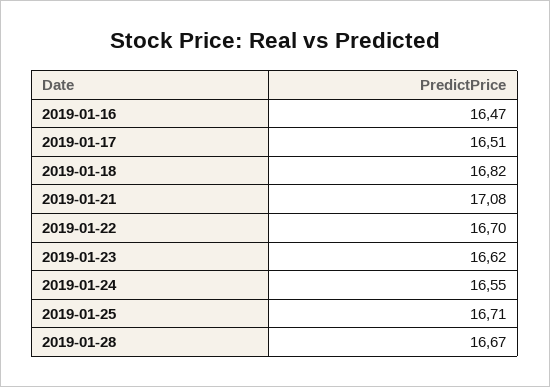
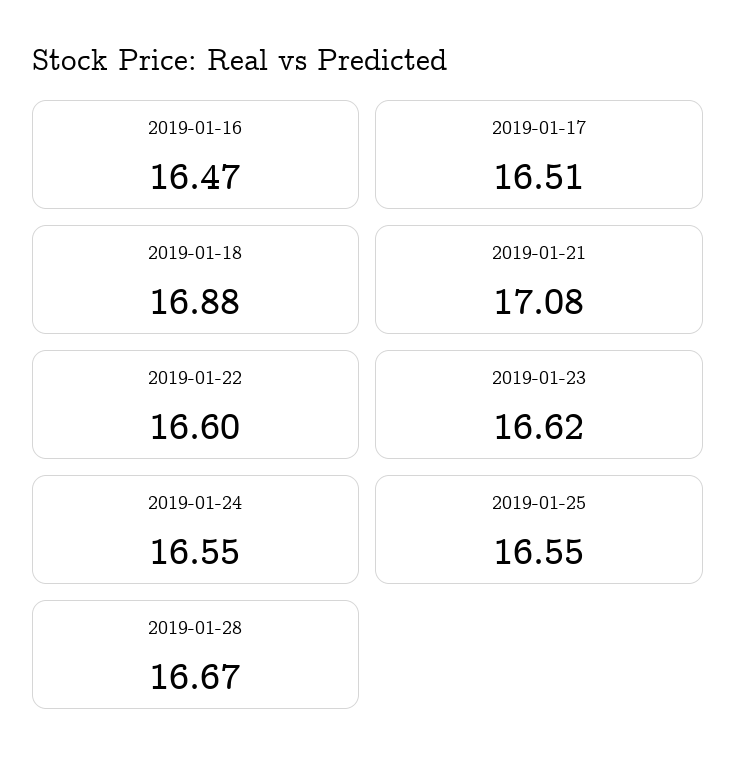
2019-01-18: 16.82 -> 16.88
2019-01-22: 16.7 -> 16.6
2019-01-25: 16.71 -> 16.55

